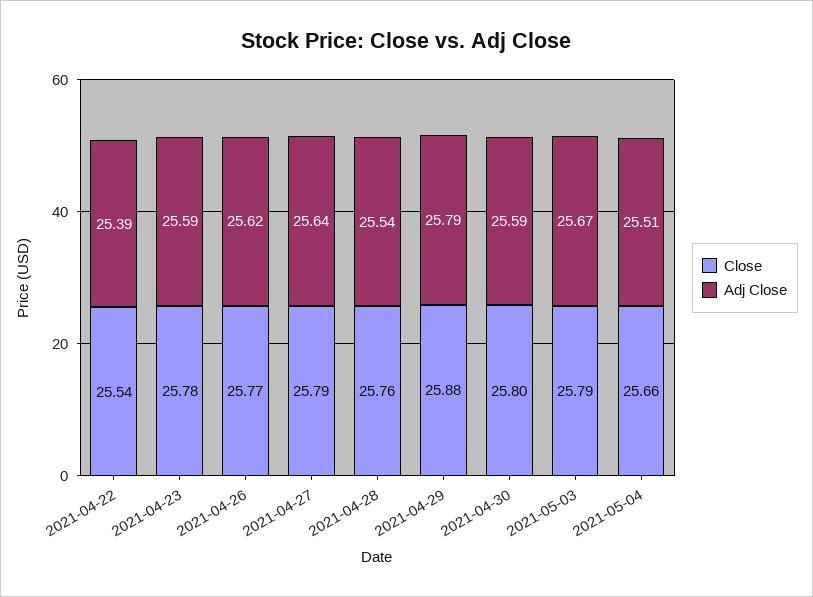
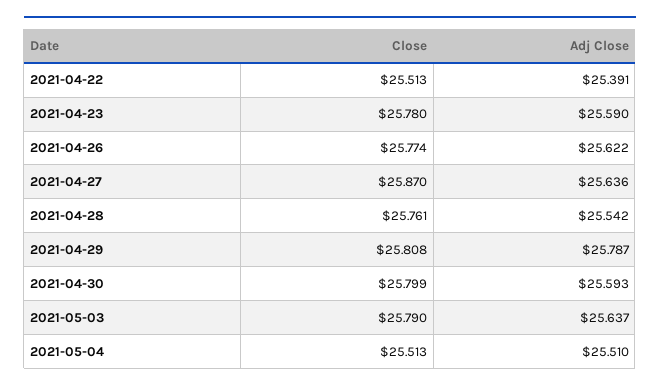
Close, 2021-04-22: 25.54 -> 25.513
Close, 2021-04-27: 25.79 -> 25.87
Close, 2021-04-29: 25.88 -> 25.808
Adj Close, 2021-05-03: 25.67 -> 25.637
Close, 2021-05-04: 25.66 -> 25.513

